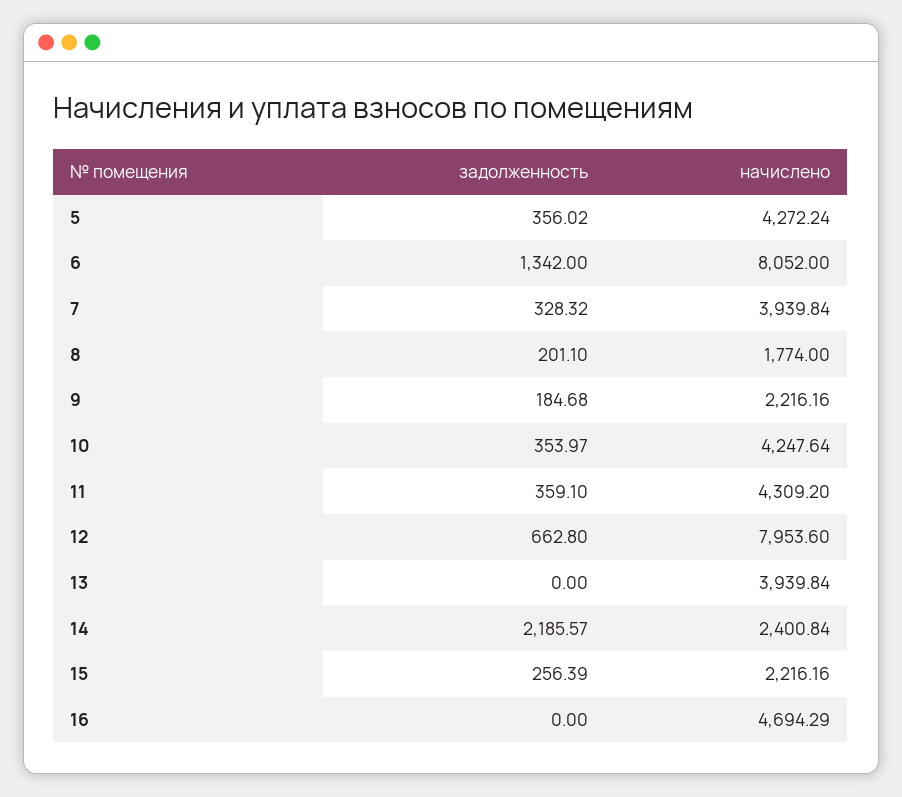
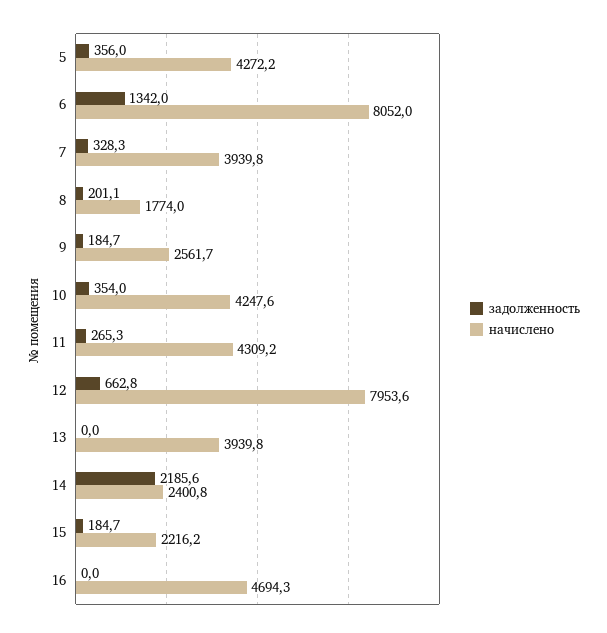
начислено, 9: 2216.16 -> 2561.7
задолженность, 11: 359.1 -> 265.3
задолженность, 15: 256.39 -> 184.7

